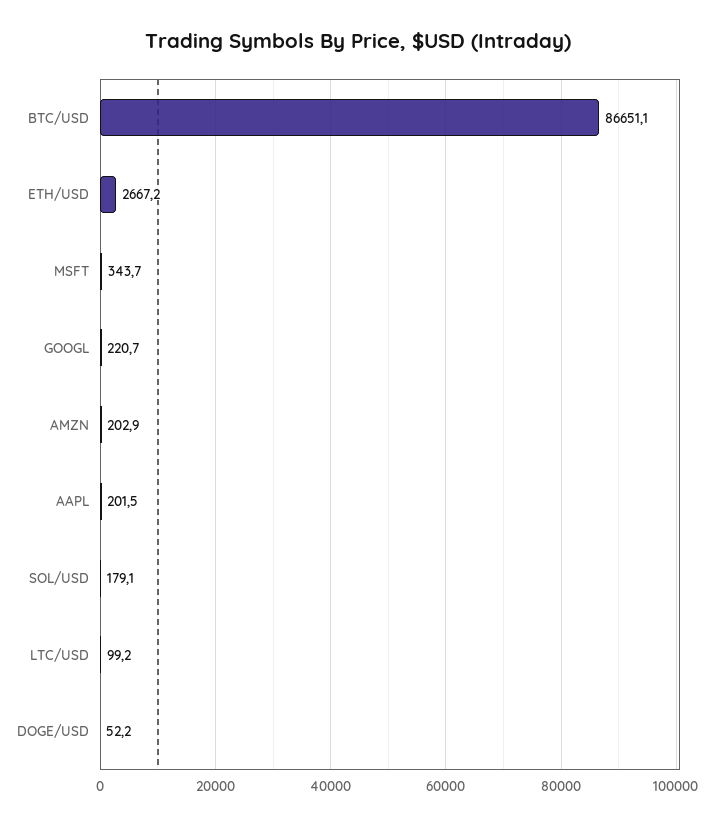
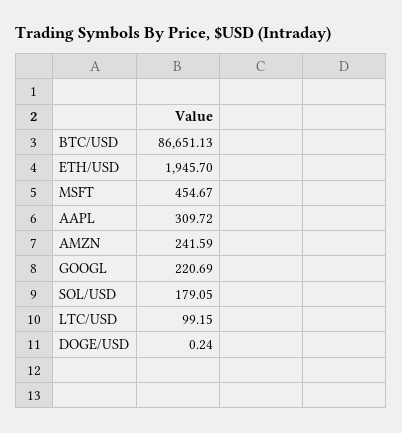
ETH/USD: 2667.2 -> 1945.7
MSFT: 343.7 -> 454.67
AMZN: 202.9 -> 241.59
AAPL: 201.5 -> 309.72
DOGE/USD: 52.2 -> 0.24

